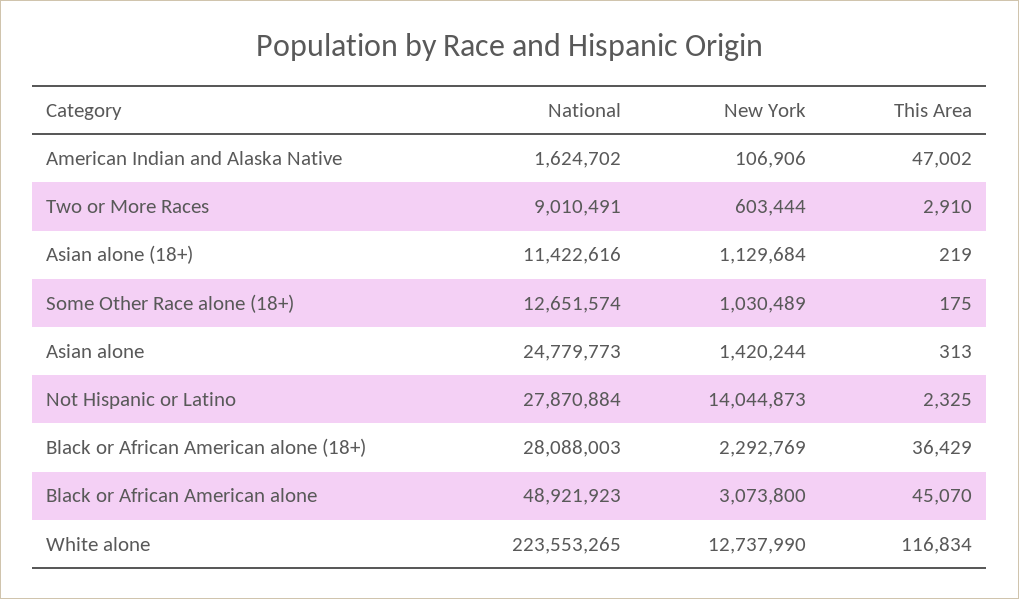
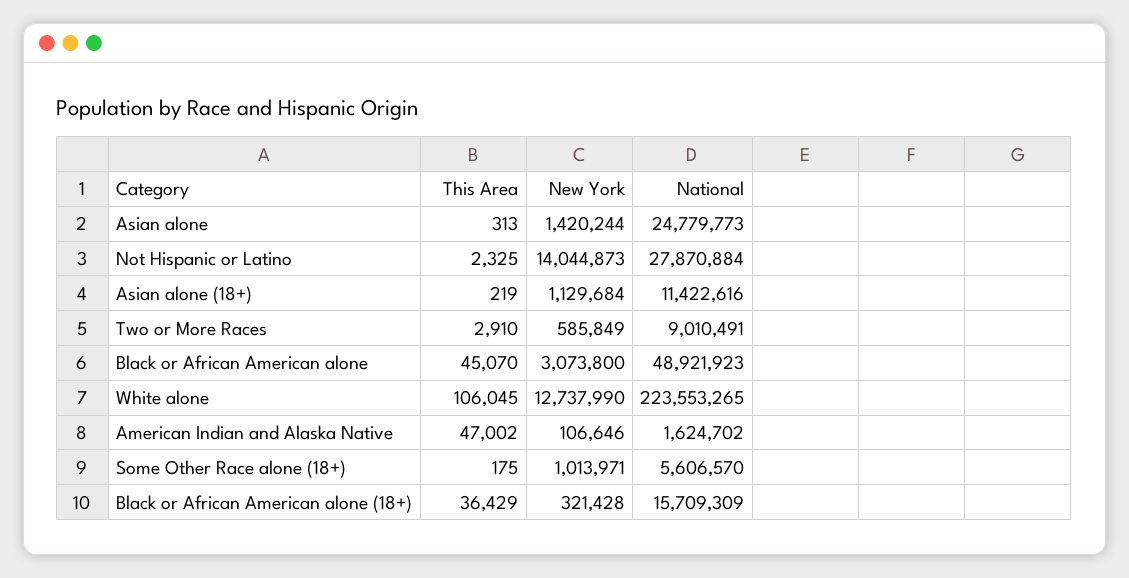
New York, American Indian and Alaska Native: 106906 -> 106646
New York, Two or More Races: 603444 -> 585849
National, Some Other Race alone (18+): 12651574 -> 5606570
New York, Some Other Race alone (18+): 1030489 -> 1013971
National, Black or African American alone (18+): 28088003 -> 15709309
New York, Black or African American alone (18+): 2292769 -> 321428
This Area, White alone: 116834 -> 106045

